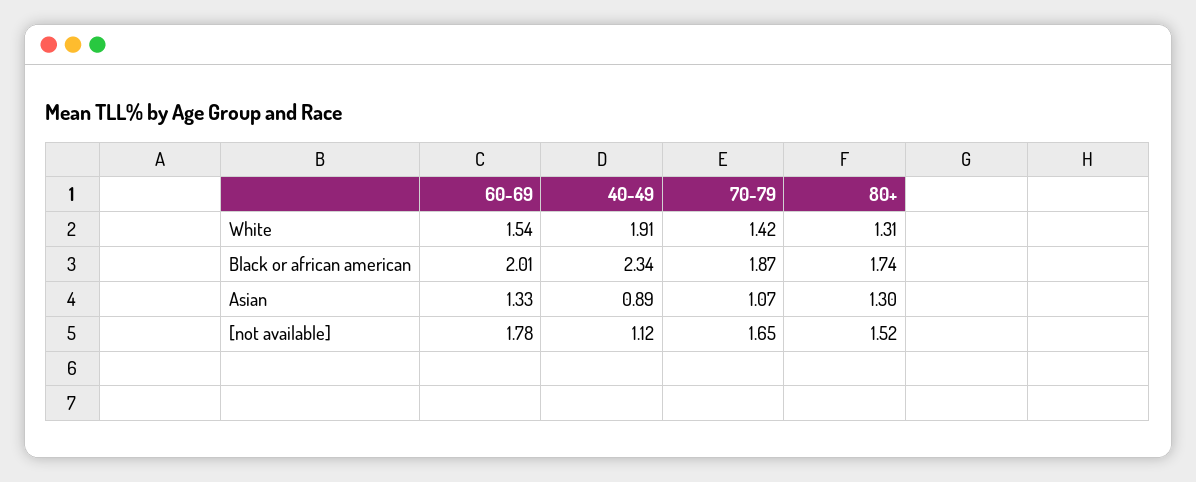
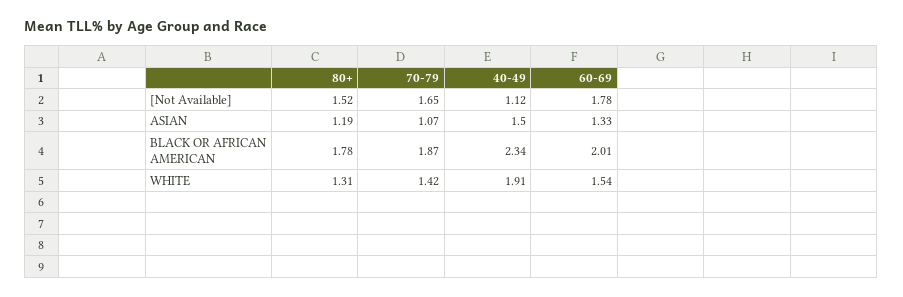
80+, Black or african american: 1.74 -> 1.78
40-49, Asian: 0.89 -> 1.5
80+, Asian: 1.3 -> 1.19

